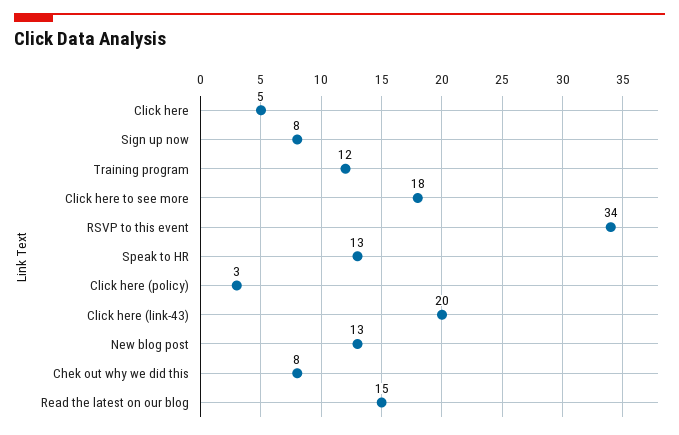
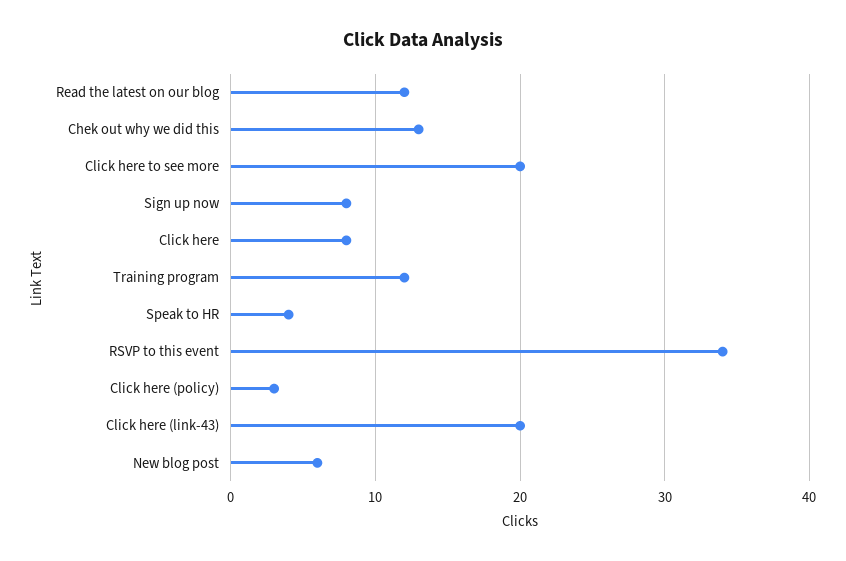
Click here: 5 -> 8
Click here to see more: 18 -> 20
Speak to HR: 13 -> 4
New blog post: 13 -> 6
Chek out why we did this: 8 -> 13
Read the latest on our blog: 15 -> 12

